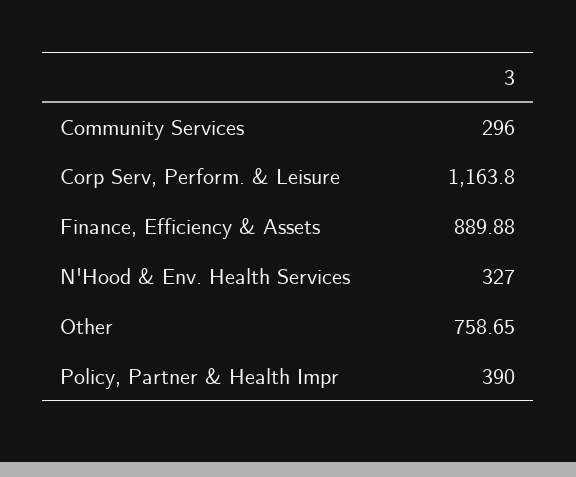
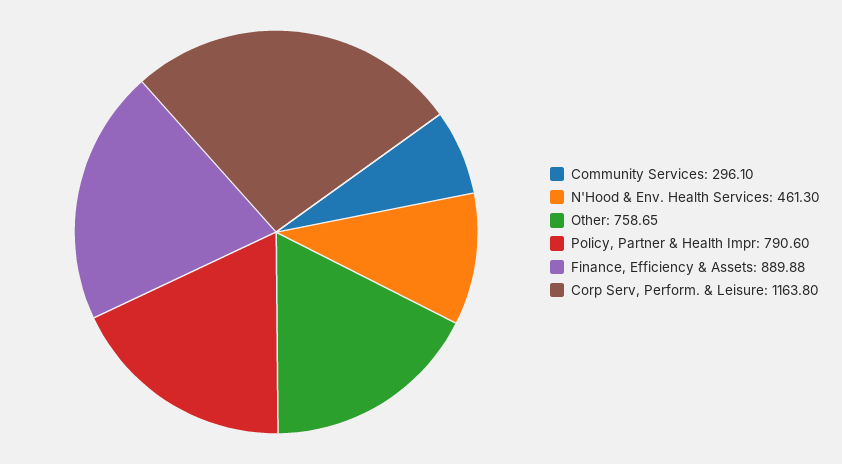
Community Services: 296 -> 296.1
N'Hood & Env. Health Services: 327 -> 461.3
Policy, Partner & Health Impr: 390 -> 790.6

